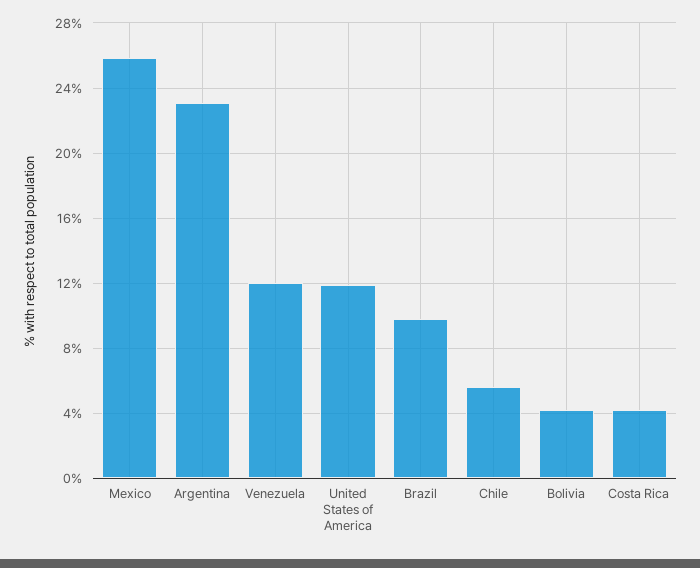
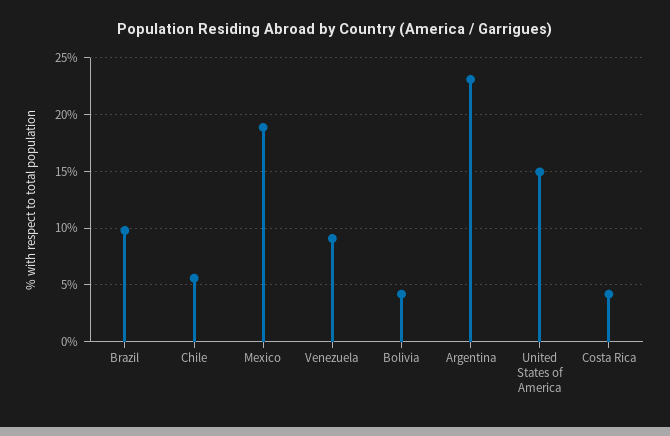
Mexico: 26 -> 19
Venezuela: 12 -> 9
United States of America: 12 -> 15

